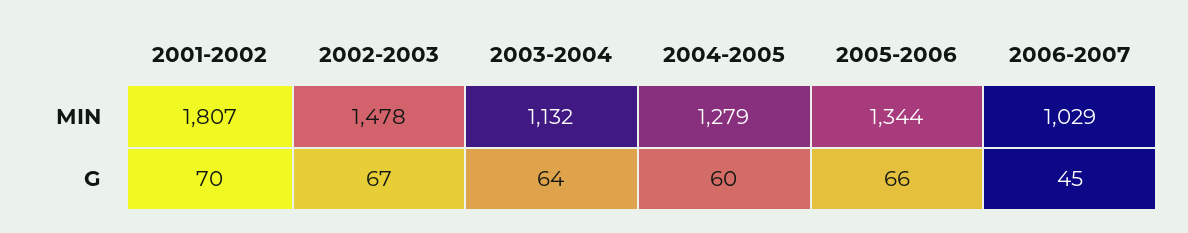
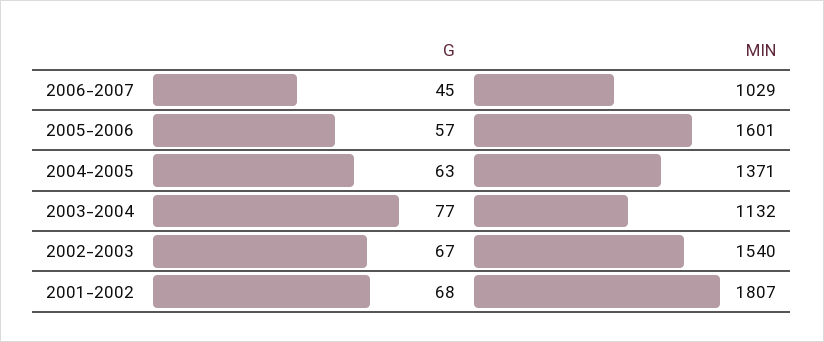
2002-2003, MIN: 1478 -> 1540
2004-2005, MIN: 1279 -> 1371
2005-2006, MIN: 1344 -> 1601
2001-2002, G: 70 -> 68
2003-2004, G: 64 -> 77
2004-2005, G: 60 -> 63
2005-2006, G: 66 -> 57

